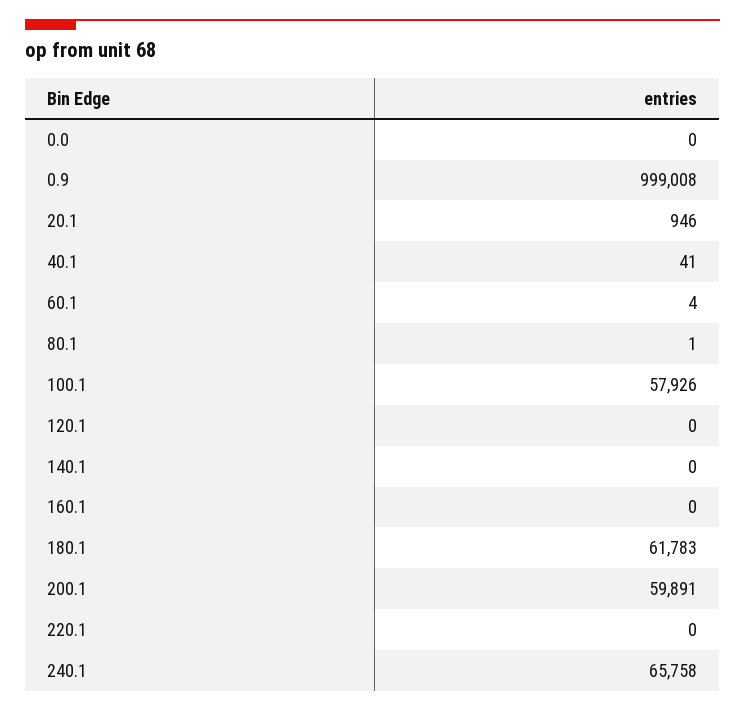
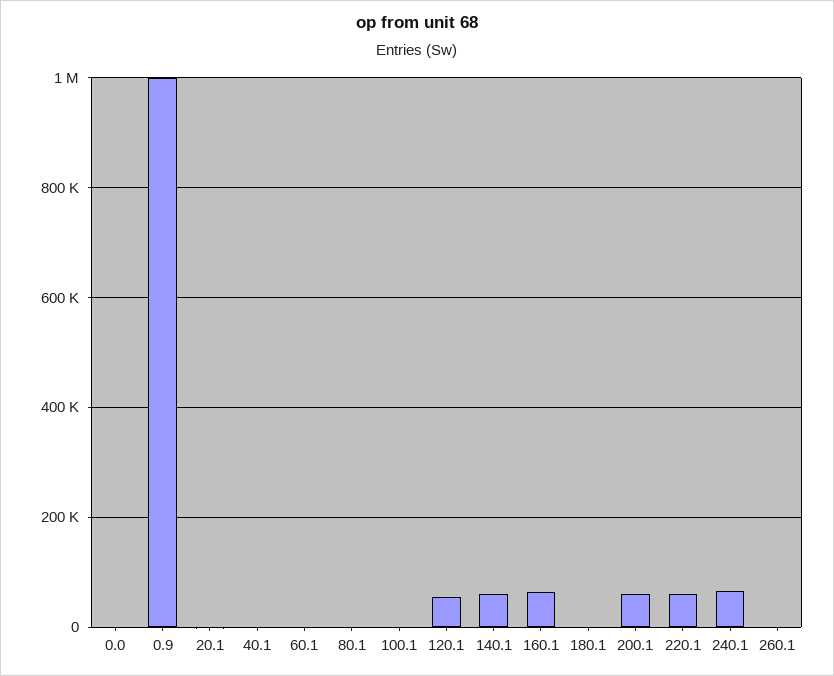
100.1: 57926 -> 0
120.1: 0 -> 60000
140.1: 0 -> 60000
160.1: 0 -> 60000
180.1: 61783 -> 0
220.1: 0 -> 60000
260.1: none -> 0

